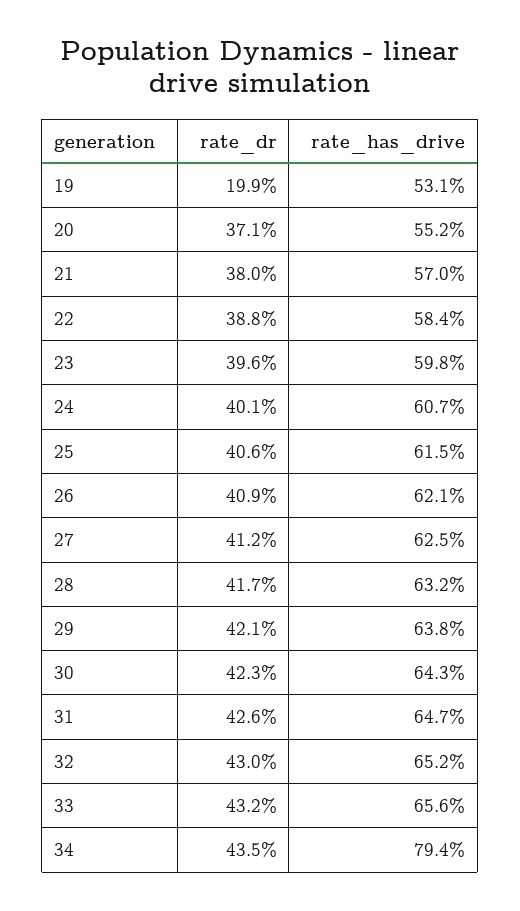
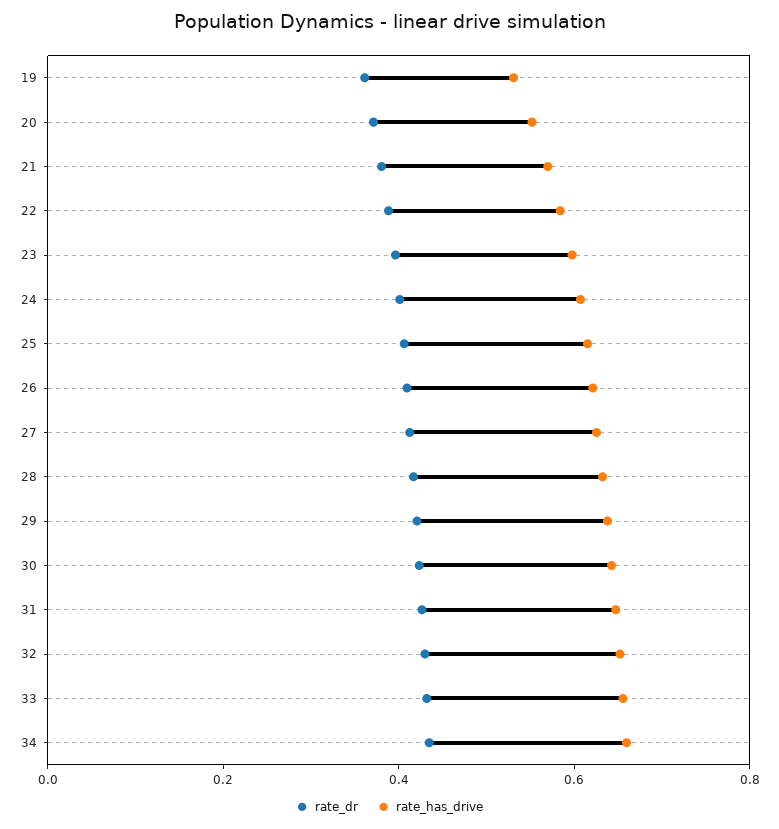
rate_dr, 19: 0.199 -> 0.35
rate_has_drive, 34: 0.794 -> 0.65

